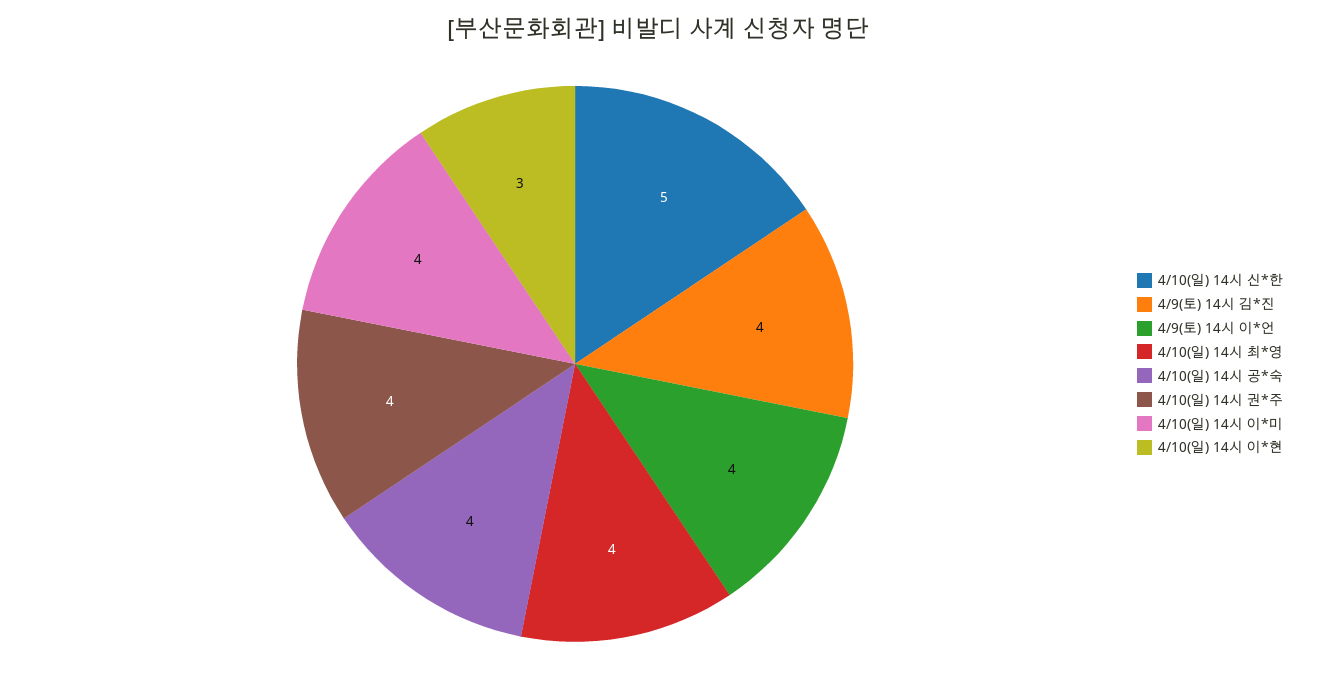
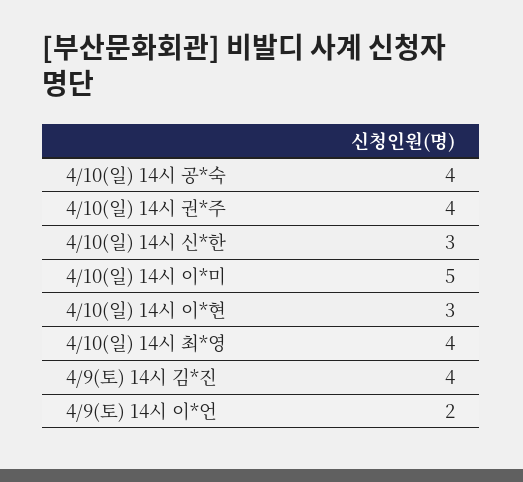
4/10(일) 14시 신*한: 5 -> 3
4/9(토) 14시 이*언: 4 -> 2
4/10(일) 14시 이*미: 4 -> 5

